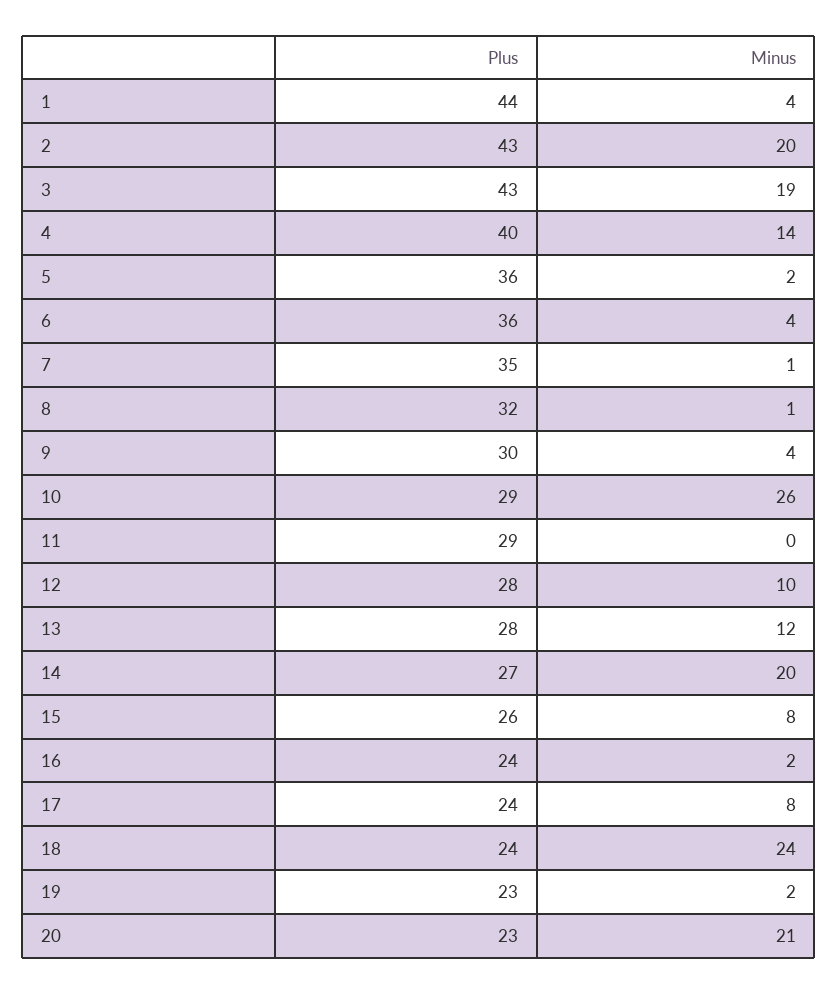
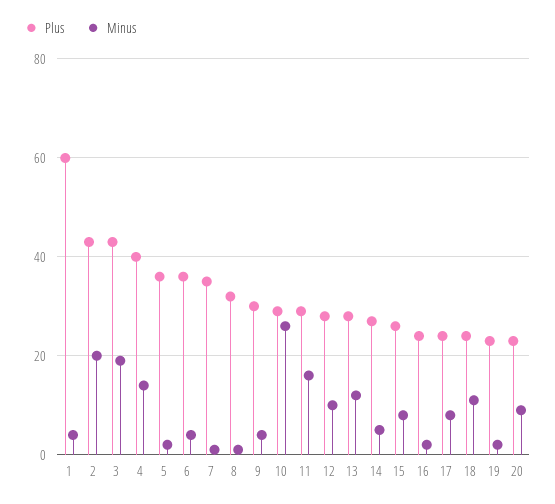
Plus, 1: 44 -> 60
Minus, 11: 0 -> 15
Minus, 14: 20 -> 5
Minus, 18: 24 -> 10
Minus, 20: 21 -> 10

